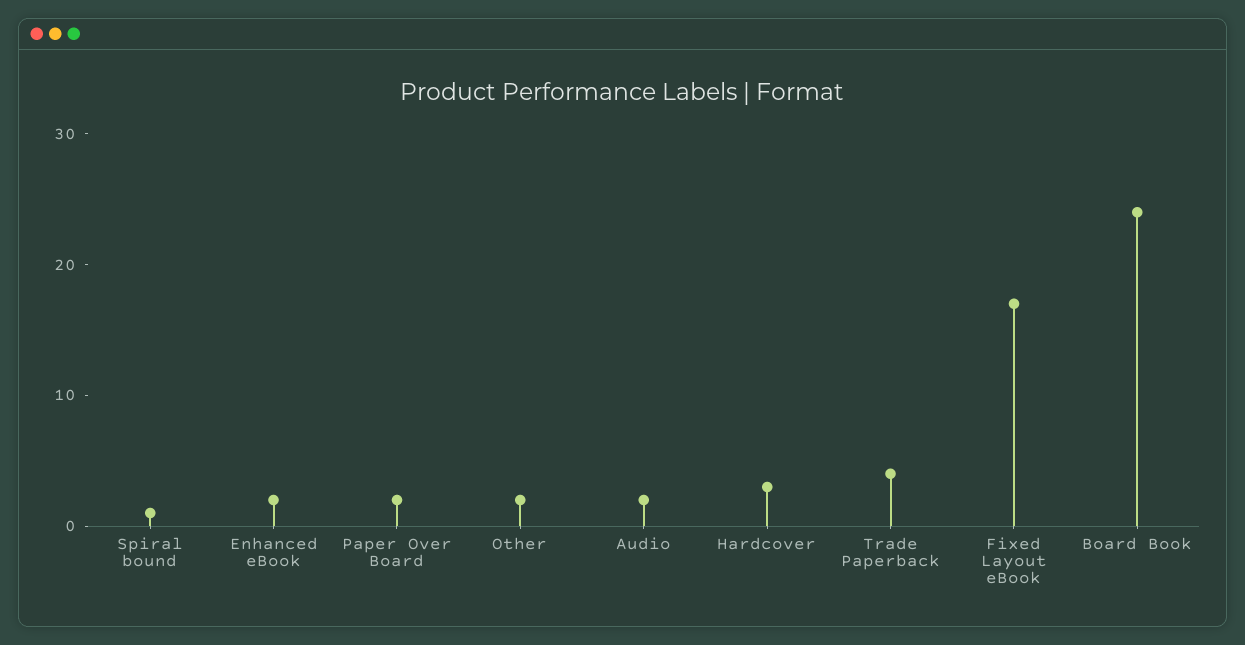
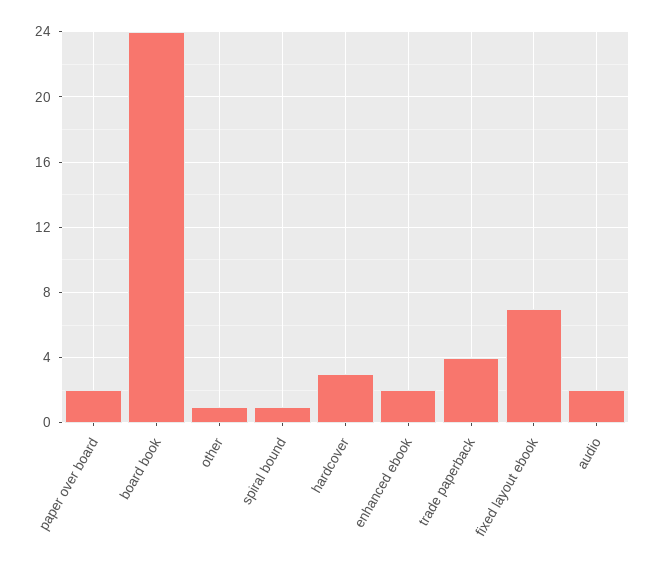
Other: 2 -> 1
Fixed Layout eBook: 17 -> 7

